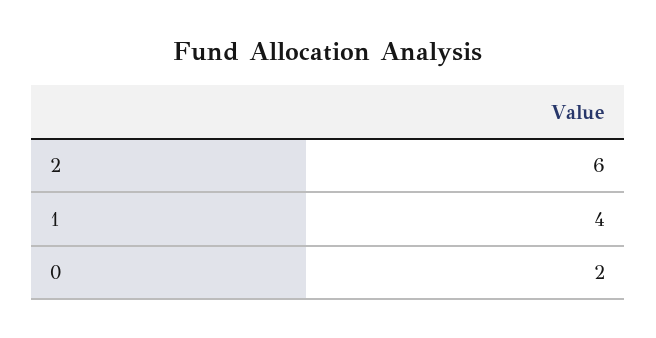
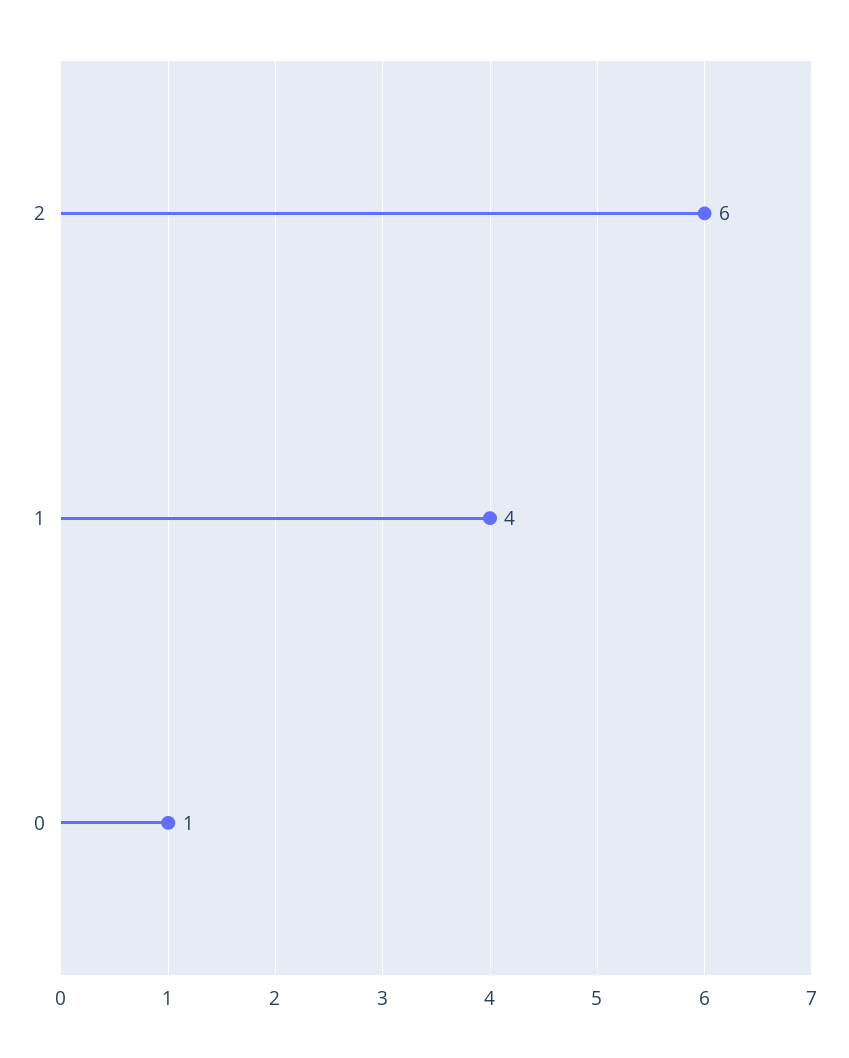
0: 2 -> 1

